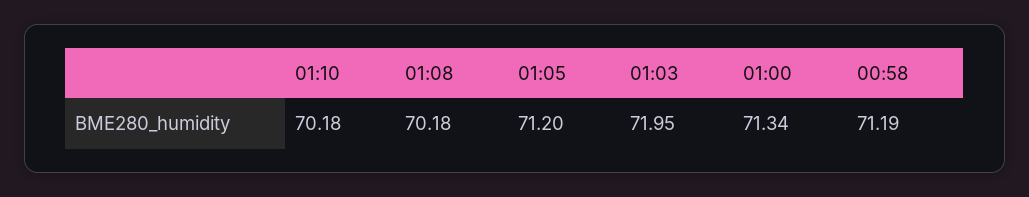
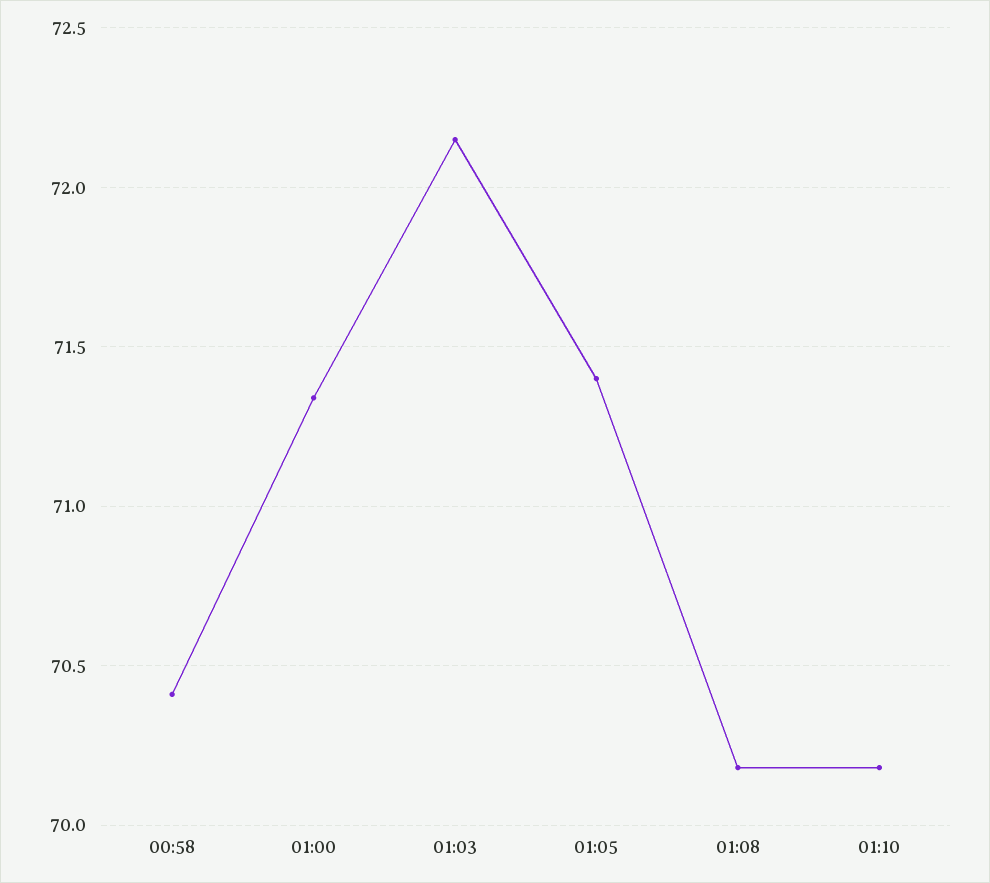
01:05: 71.2 -> 71.4
01:03: 71.95 -> 72.15
00:58: 71.19 -> 70.4

